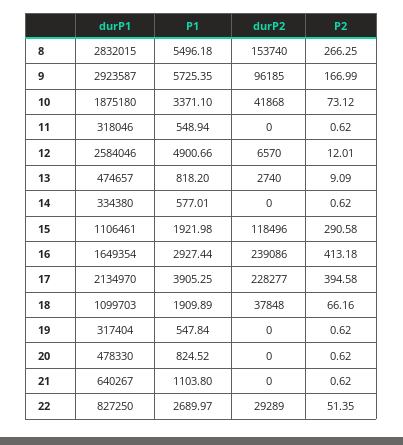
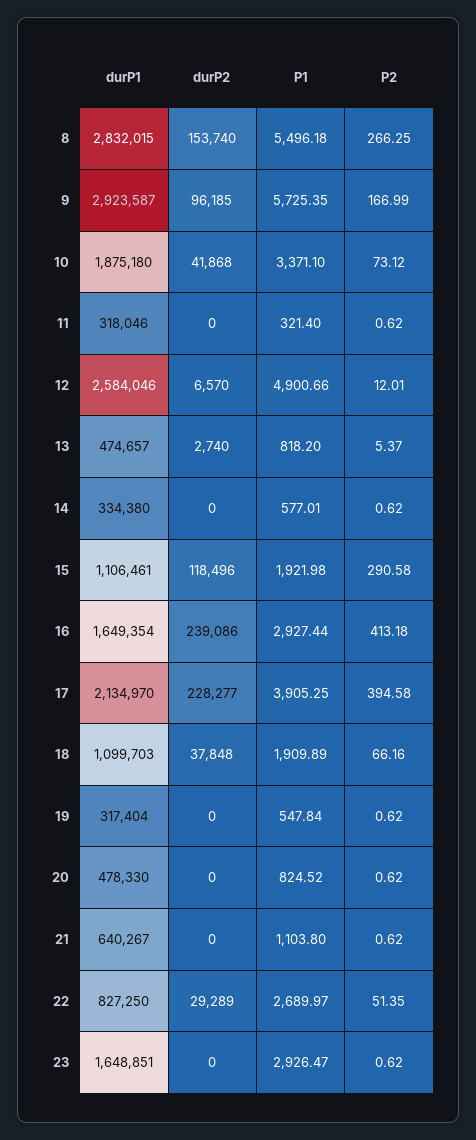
P1, 11: 548.94 -> 321.4
P2, 13: 9.09 -> 5.37
durP1, 23: none -> 1648851
durP2, 23: none -> 0
P1, 23: none -> 2926.47
P2, 23: none -> 0.62

